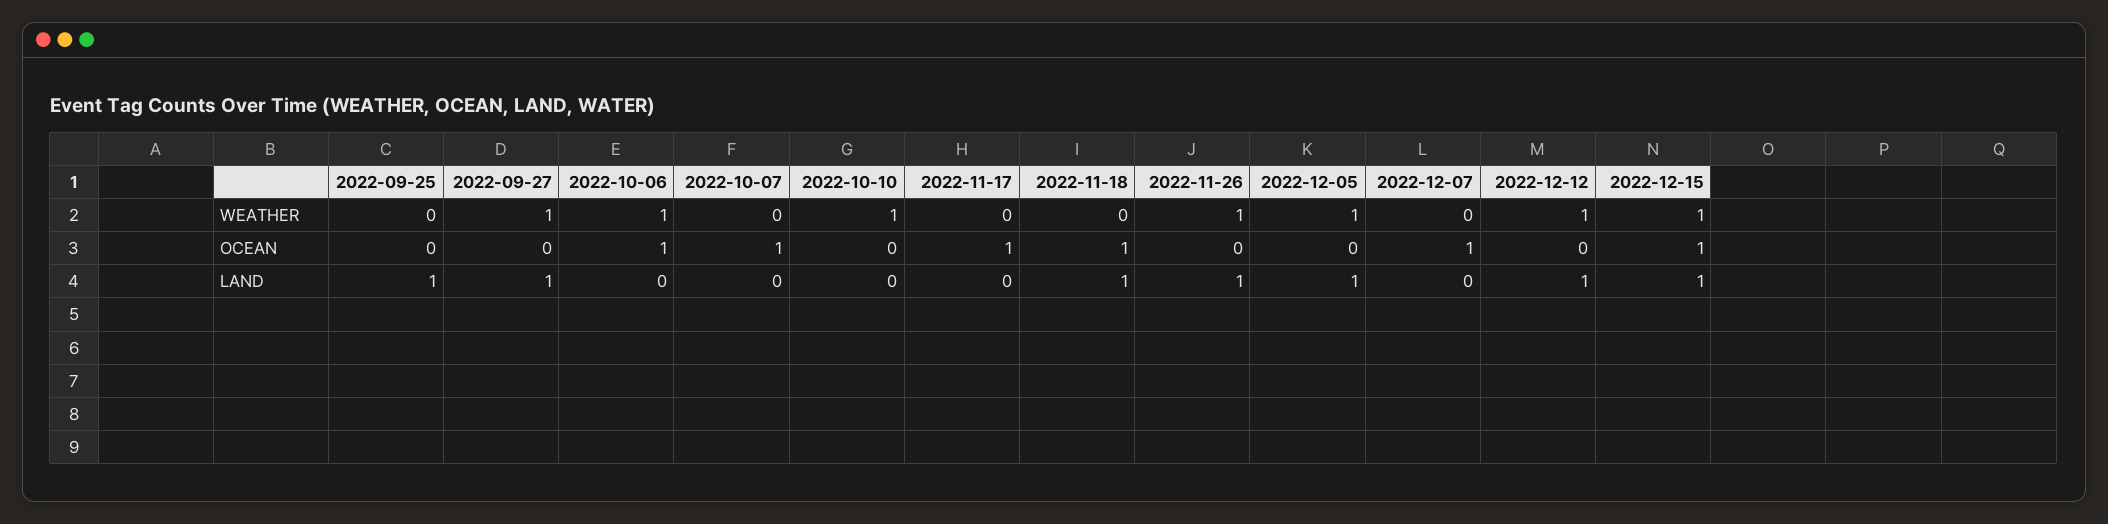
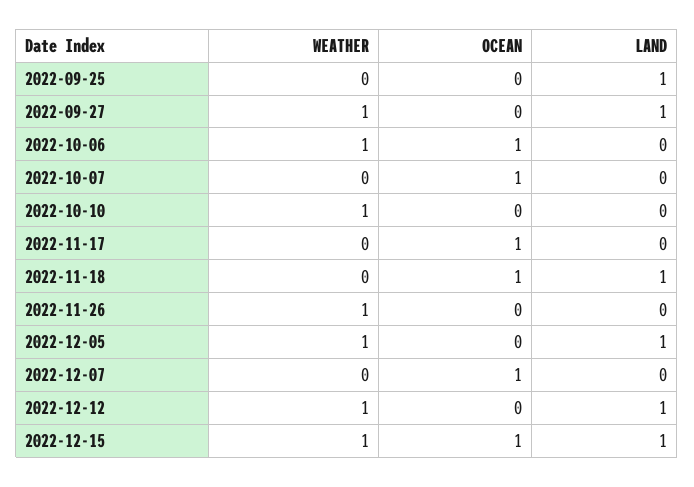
2022-11-26, LAND: 1 -> 0

